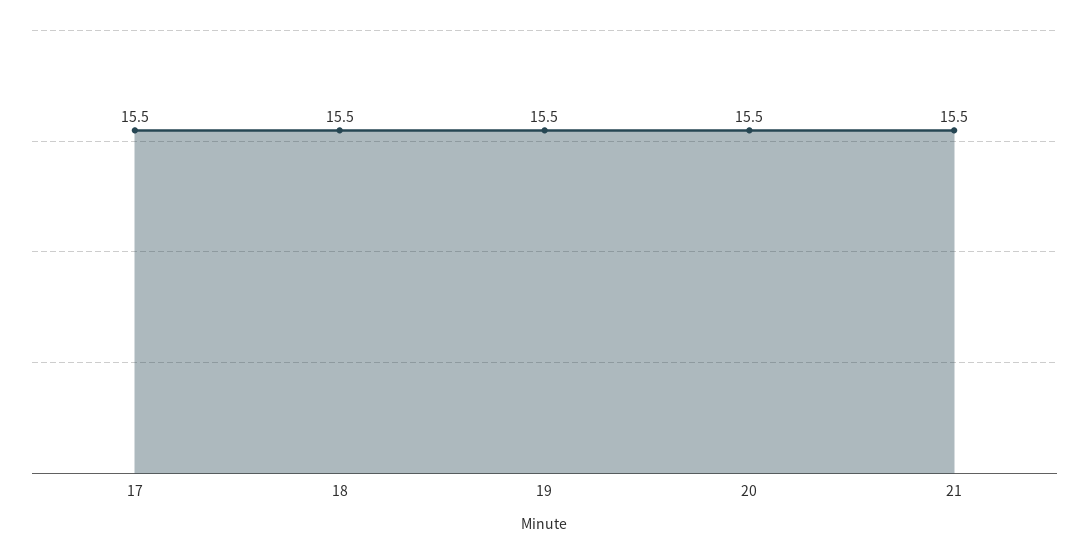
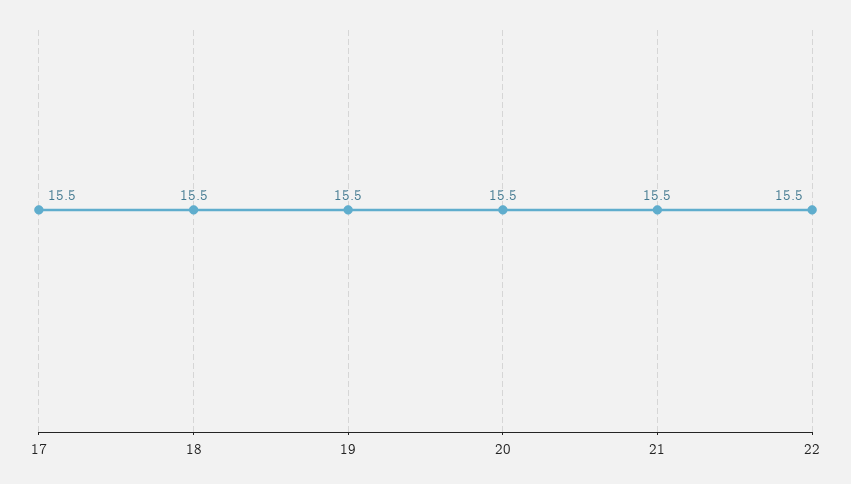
22: none -> 15.5

